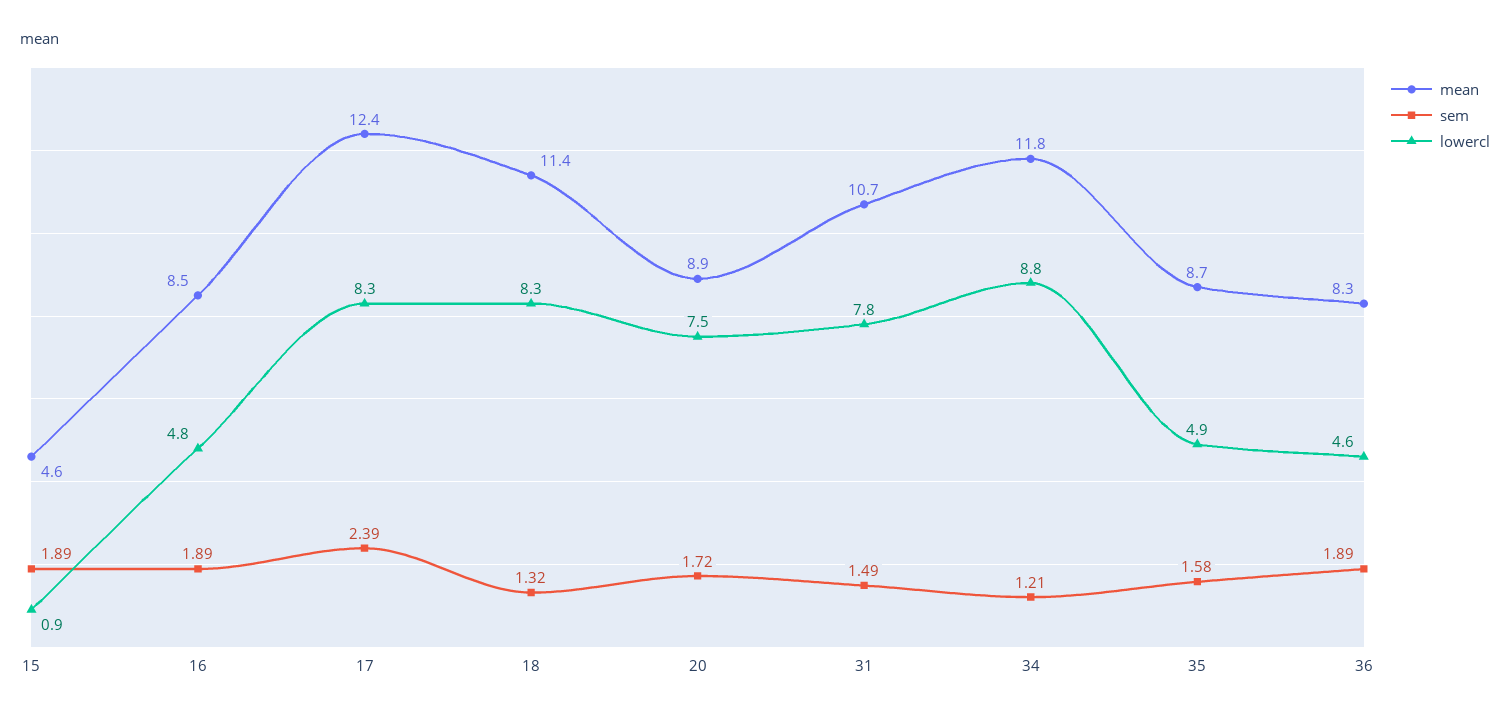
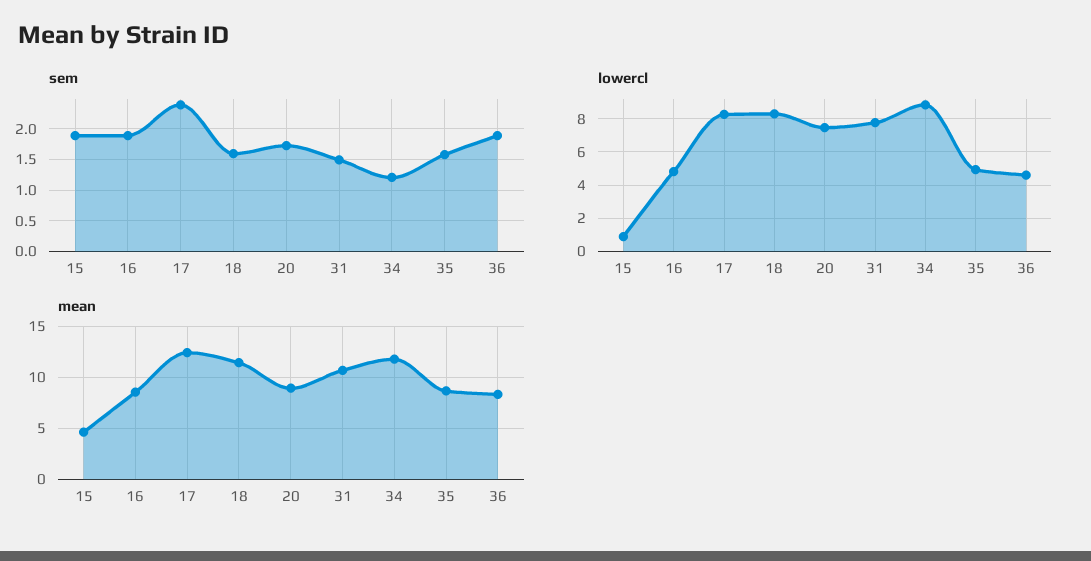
sem, 18: 1.32 -> 1.6

